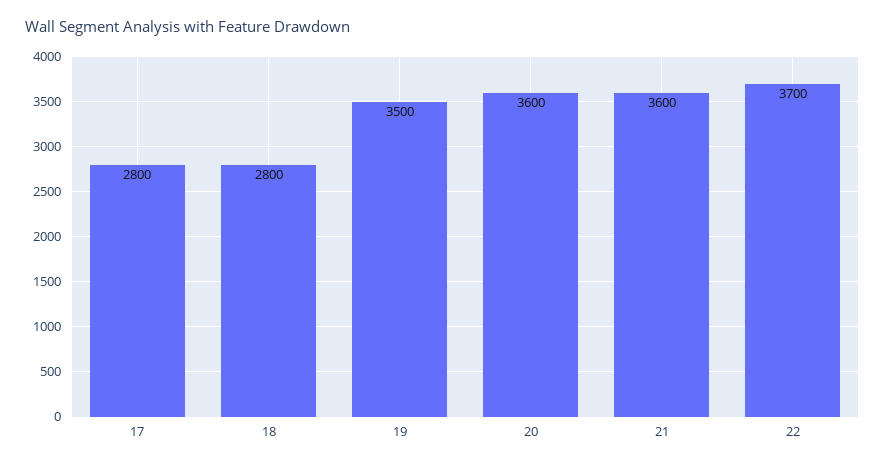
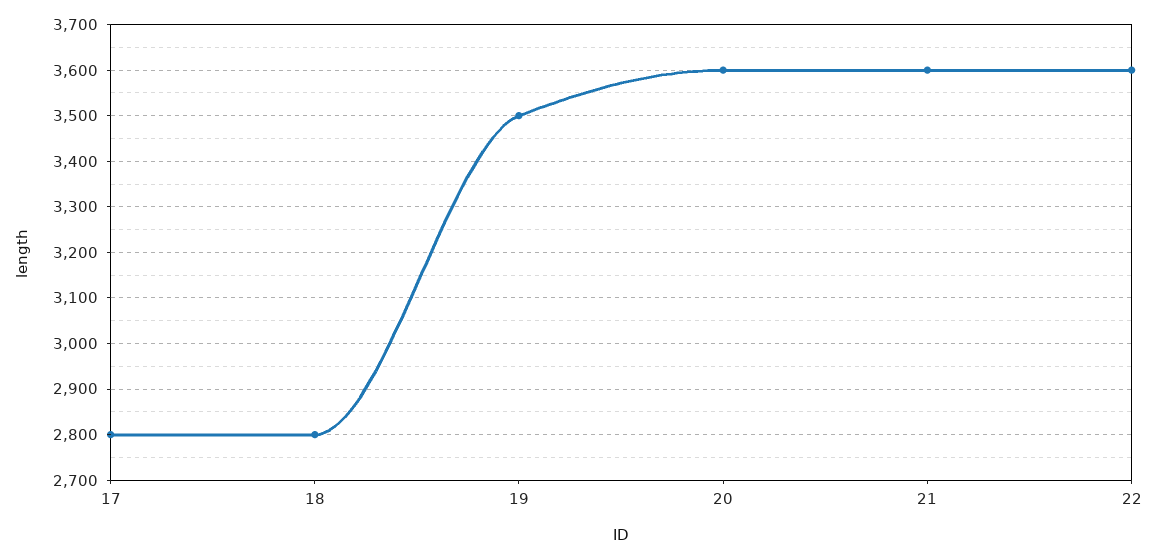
22: 3700 -> 3600

